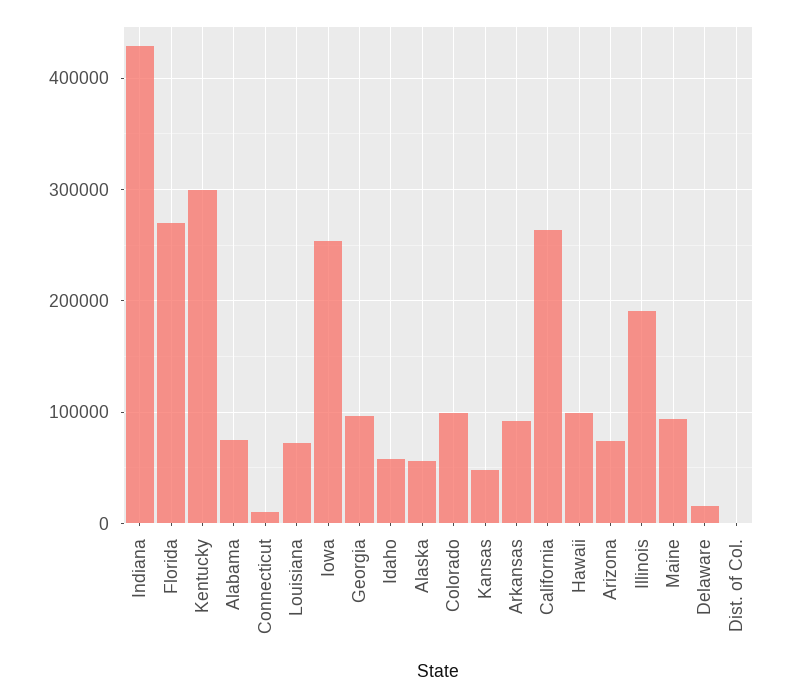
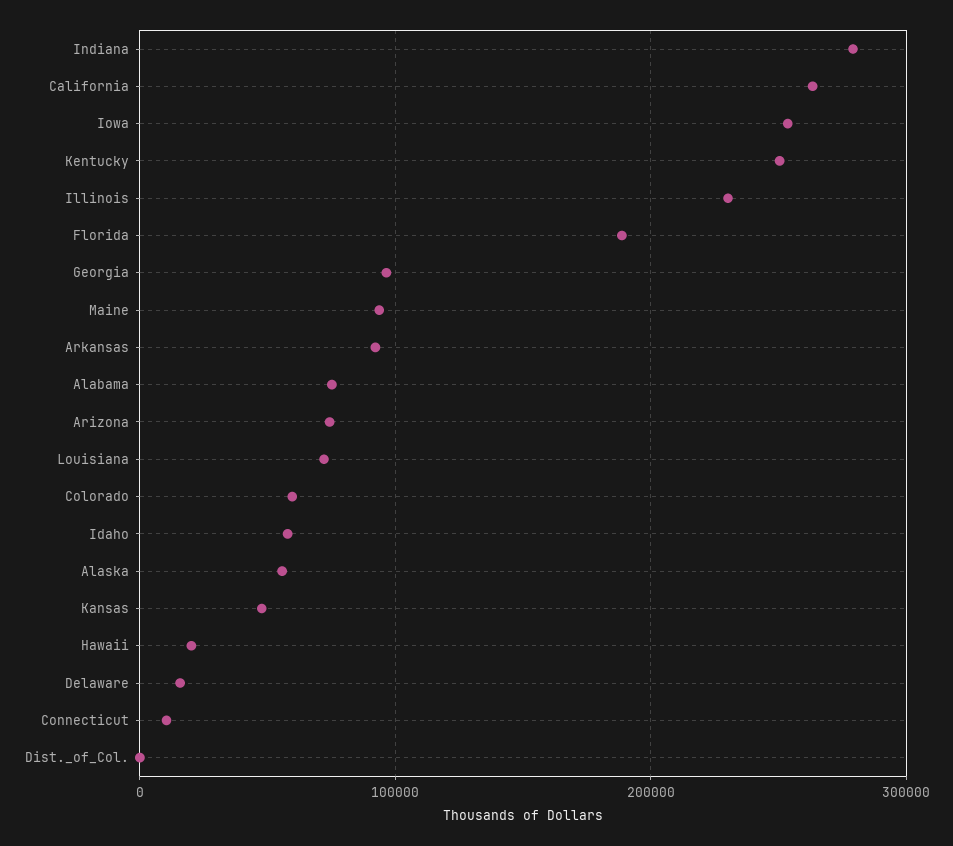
Indiana: 430000 -> 280000
Florida: 270000 -> 190000
Kentucky: 300000 -> 250000
Colorado: 100000 -> 60000
Hawaii: 100000 -> 20000
Illinois: 190000 -> 230000

